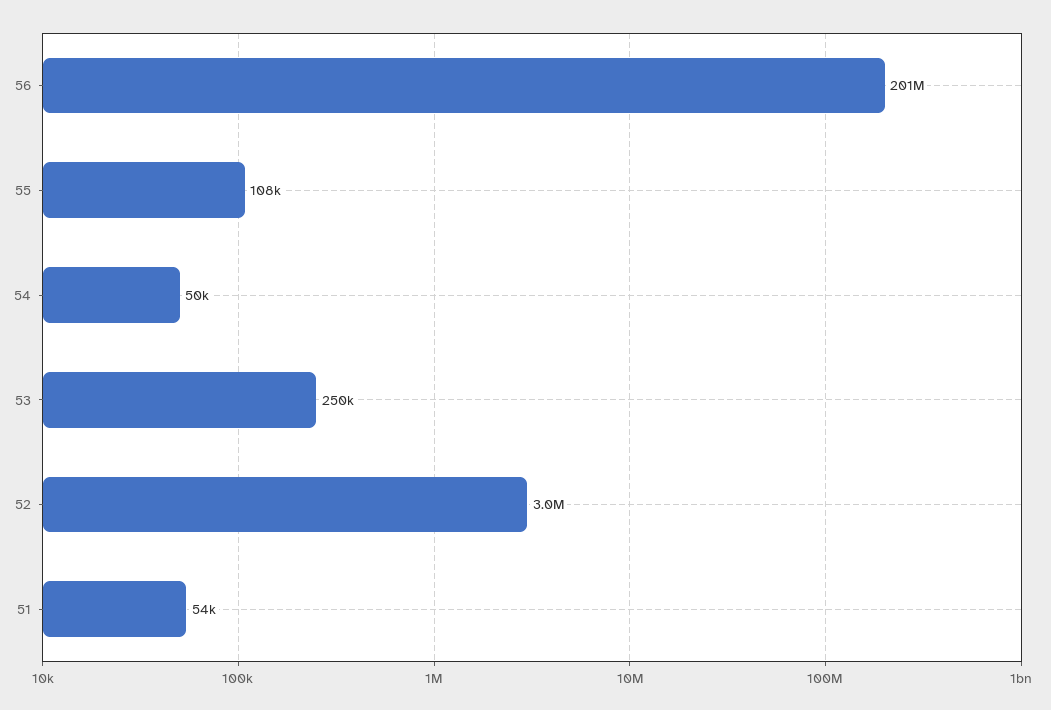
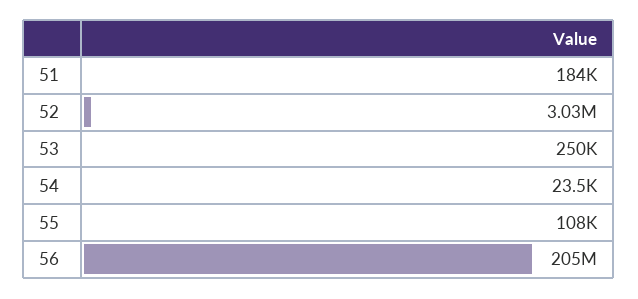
56: 201000000 -> 205000000
54: 50000 -> 23500
51: 54000 -> 184000

